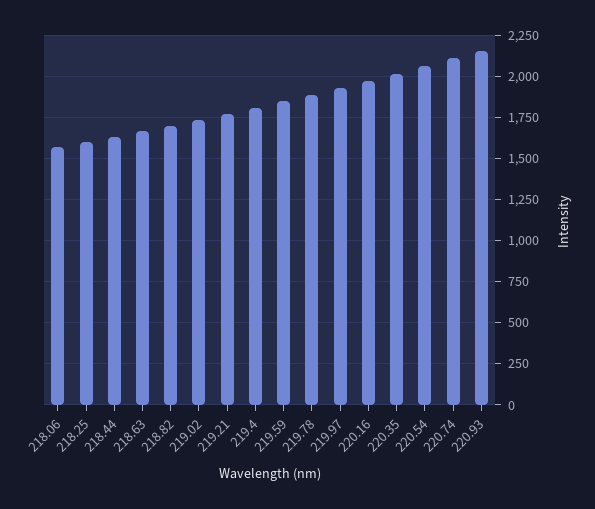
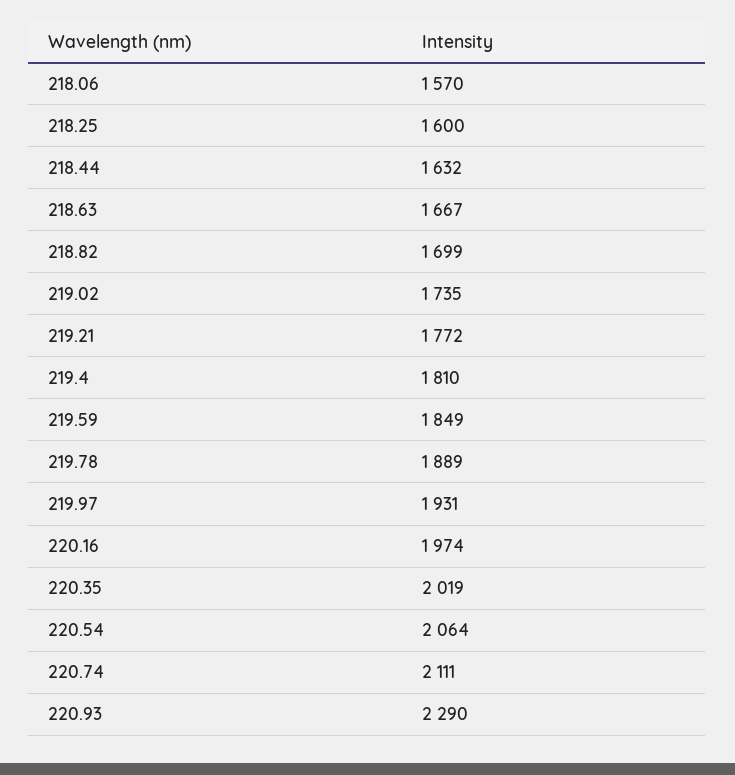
220.93: 2150 -> 2290

